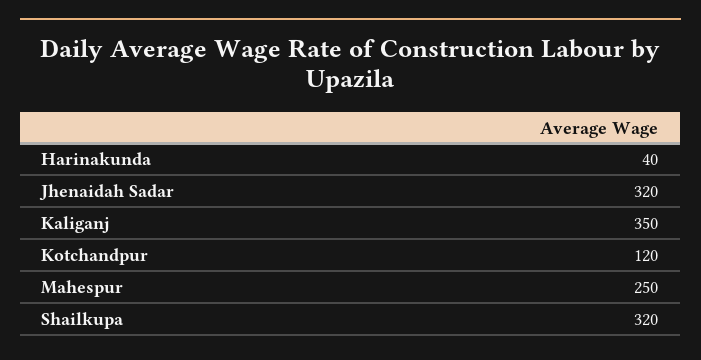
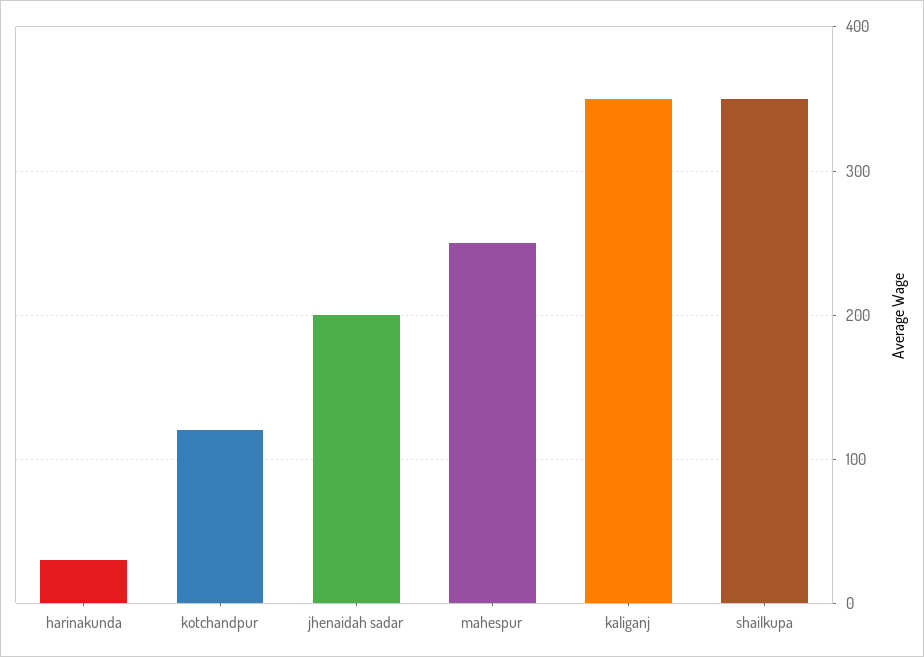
Harinakunda: 40 -> 30
Jhenaidah Sadar: 320 -> 200
Shailkupa: 320 -> 350

